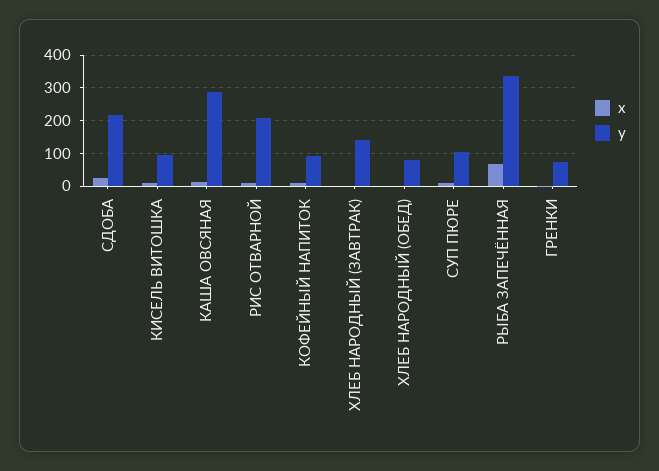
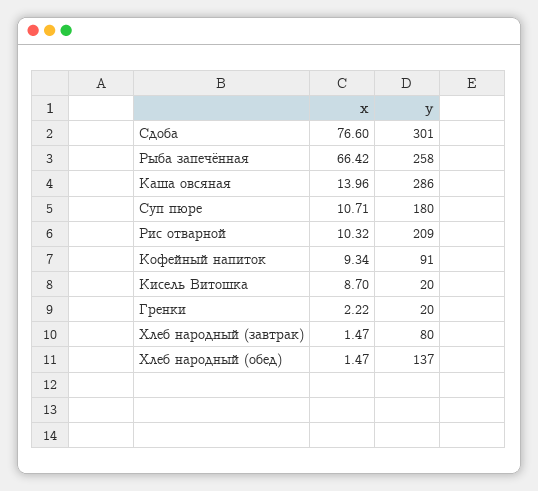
x, СДОБА: 20 -> 76.6
y, СДОБА: 220 -> 301
y, КИСЕЛЬ ВИТОШКА: 100 -> 20
y, ХЛЕБ НАРОДНЫЙ (ЗАВТРАК): 140 -> 80
y, ХЛЕБ НАРОДНЫЙ (ОБЕД): 80 -> 137
y, СУП ПЮРЕ: 100 -> 180
y, РЫБА ЗАПЕЧЁННАЯ: 340 -> 258
y, ГРЕНКИ: 80 -> 20

